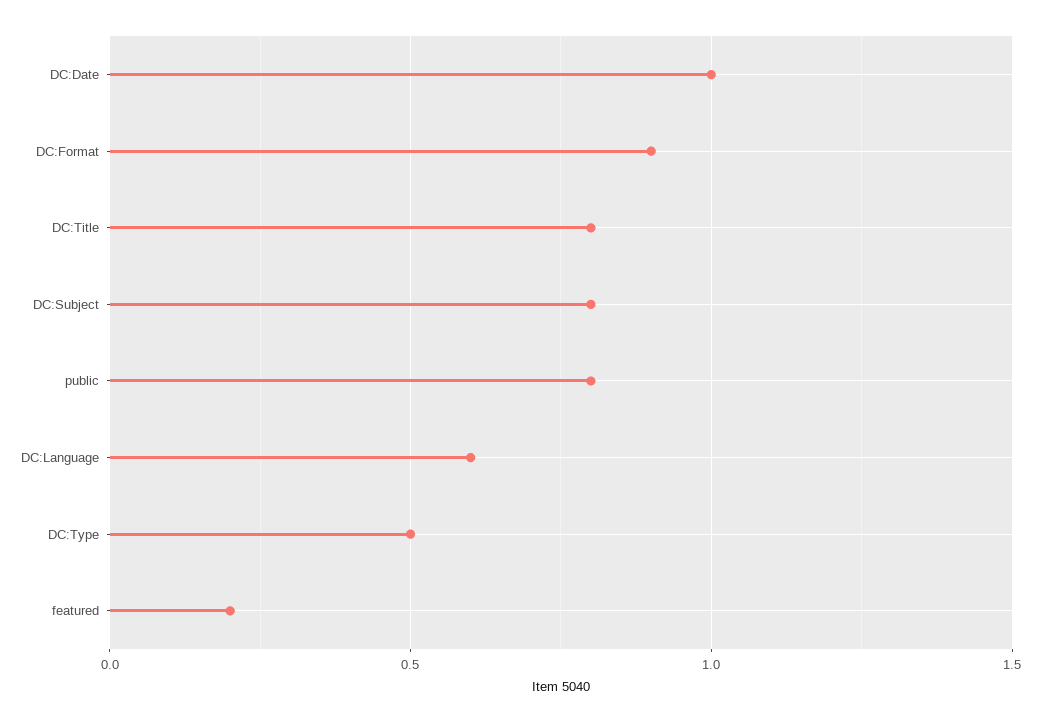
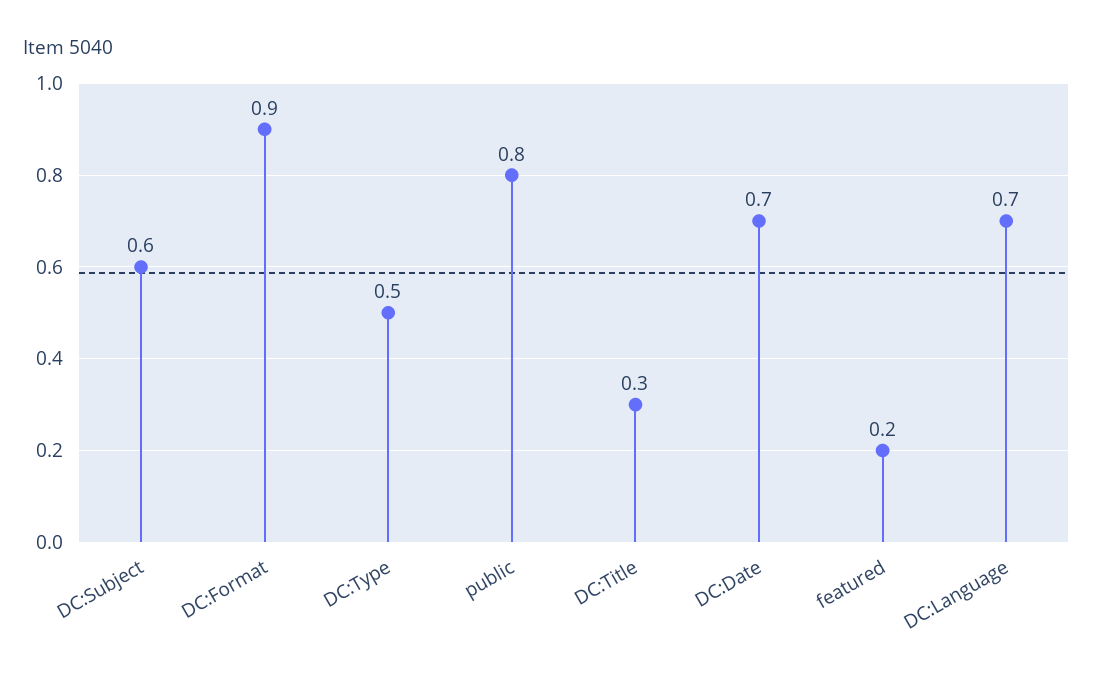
DC:Date: 1 -> 0.7
DC:Title: 0.8 -> 0.3
DC:Subject: 0.8 -> 0.6
DC:Language: 0.6 -> 0.7

